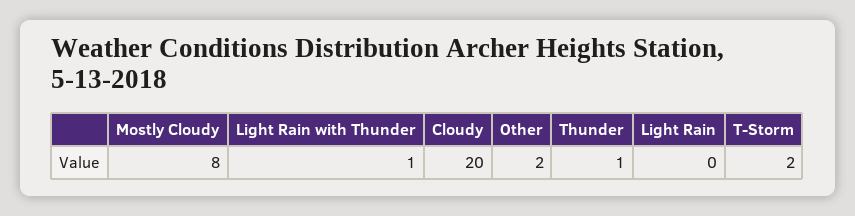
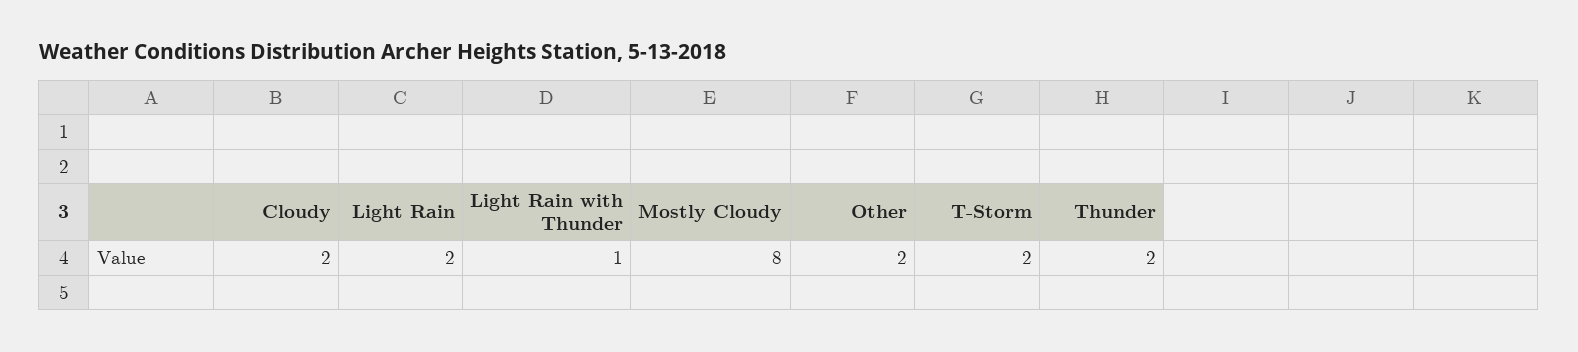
Cloudy: 20 -> 2
Thunder: 1 -> 2
Light Rain: 0 -> 2

